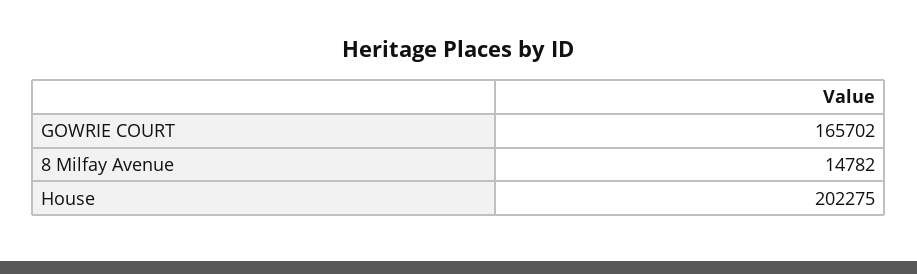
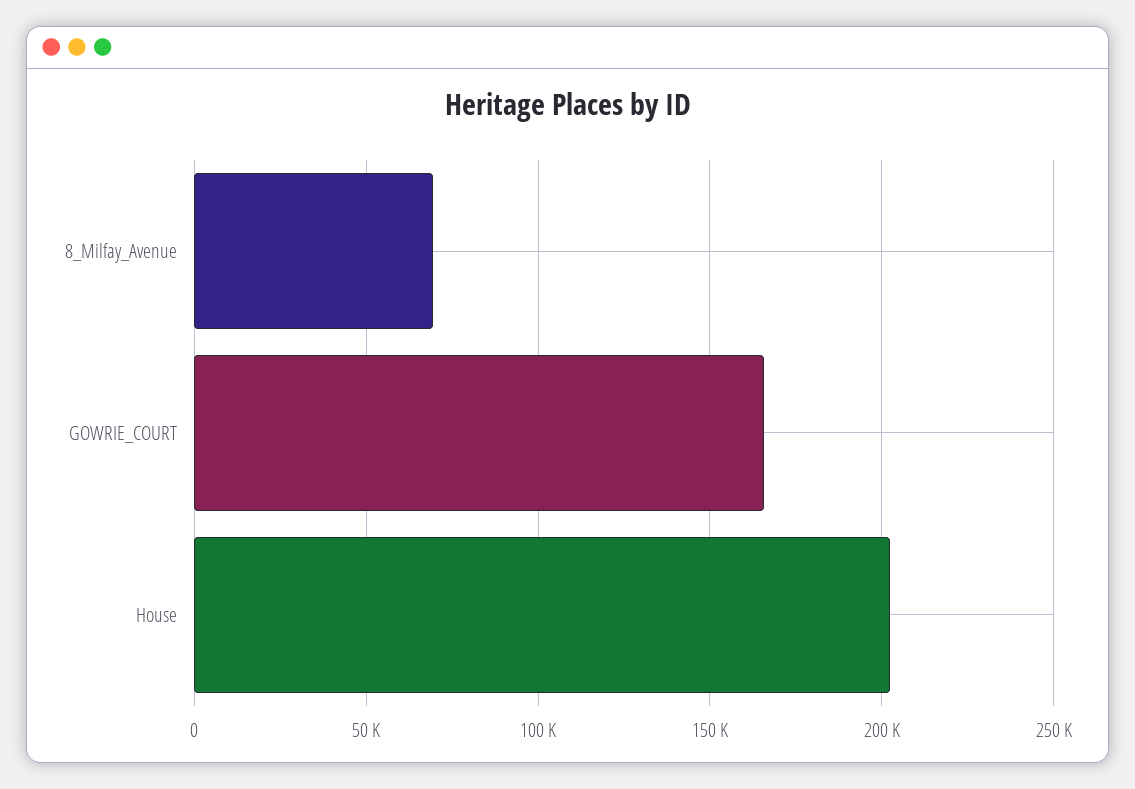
8 Milfay Avenue: 14782 -> 70000

